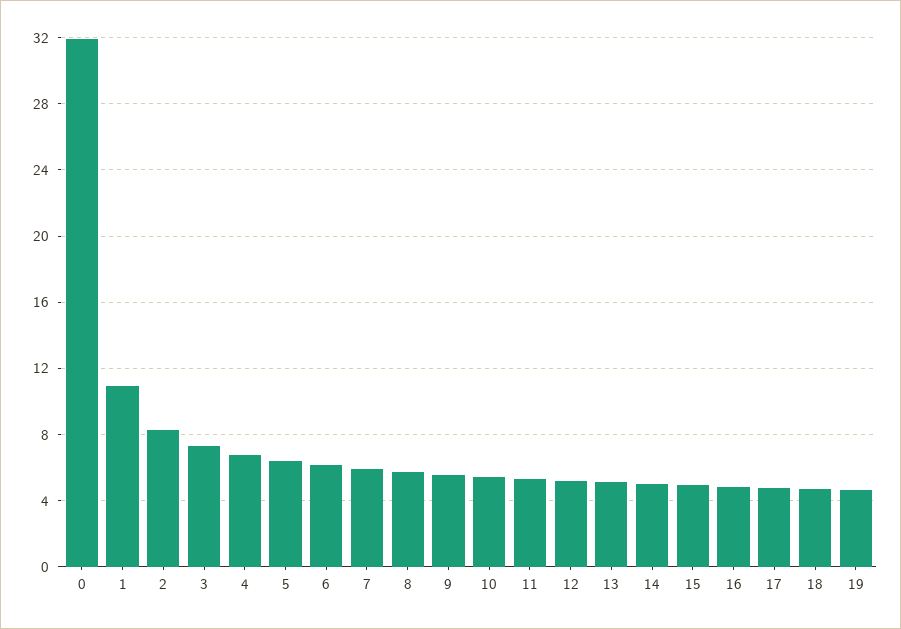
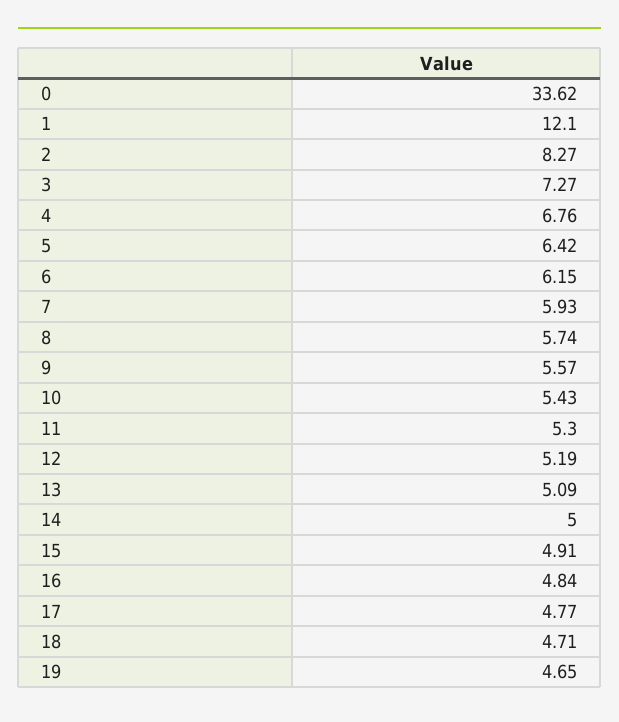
0: 32 -> 33.62
1: 11 -> 12.1

